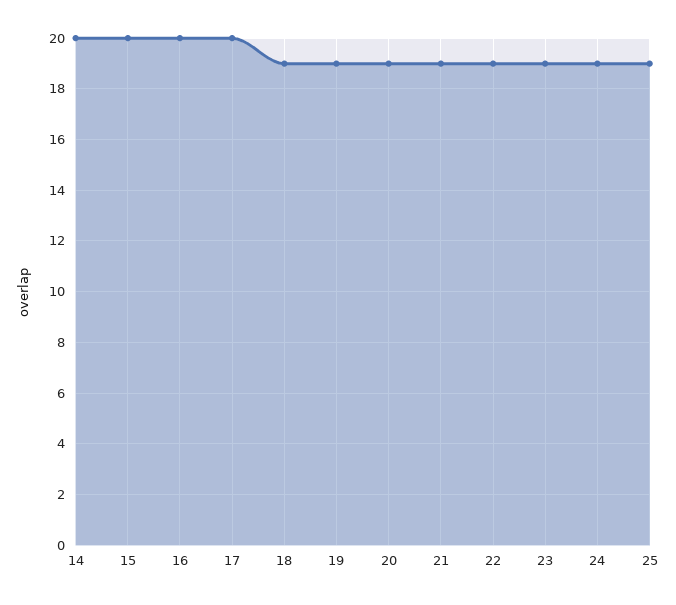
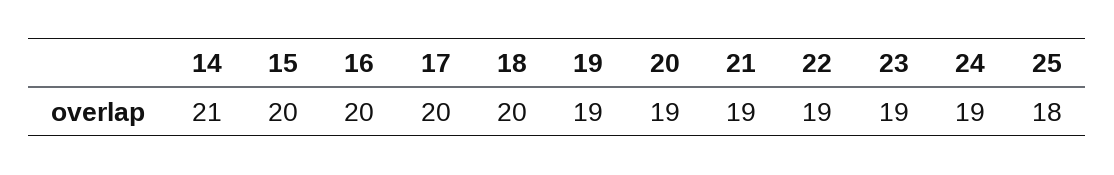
14: 20 -> 21
18: 19 -> 20
25: 19 -> 18

